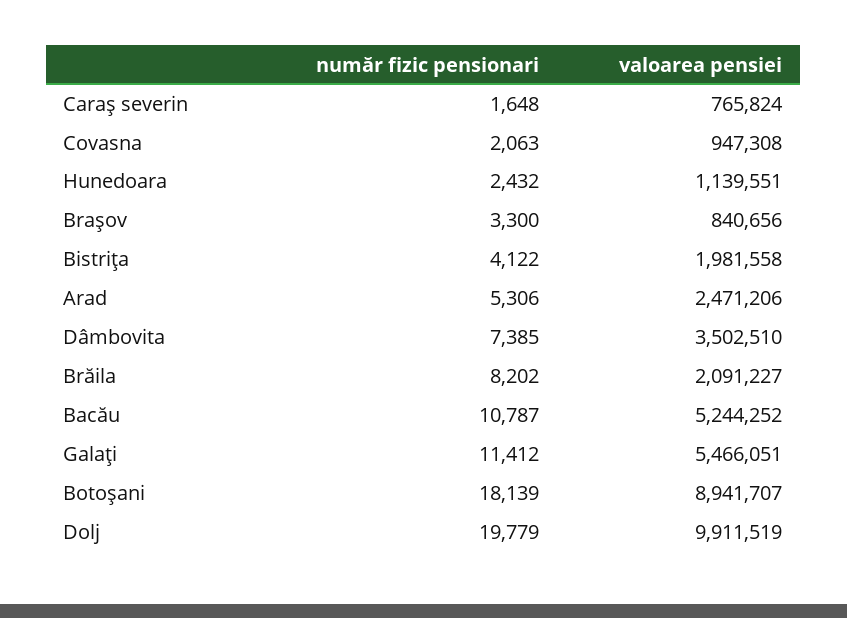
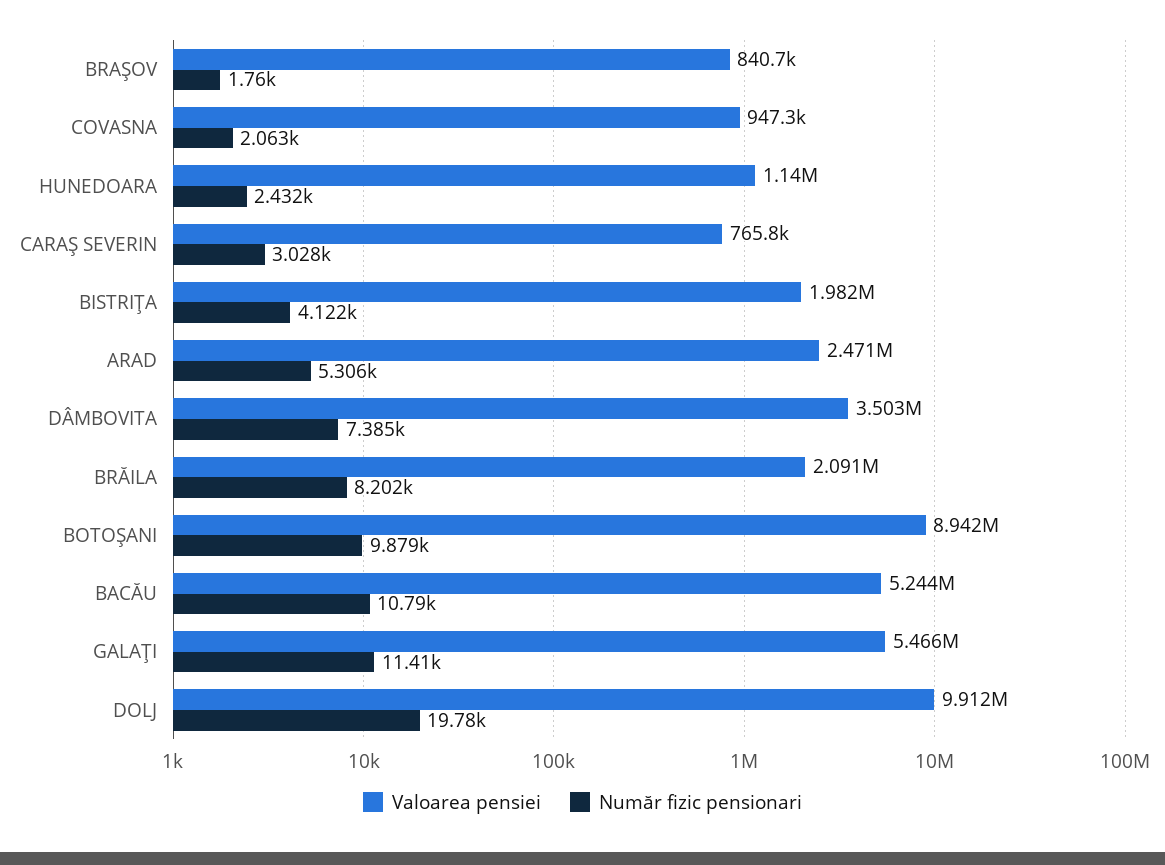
număr fizic pensionari, Caraş severin: 1648 -> 3028
număr fizic pensionari, Braşov: 3300 -> 1760
număr fizic pensionari, Botoşani: 18139 -> 9879

